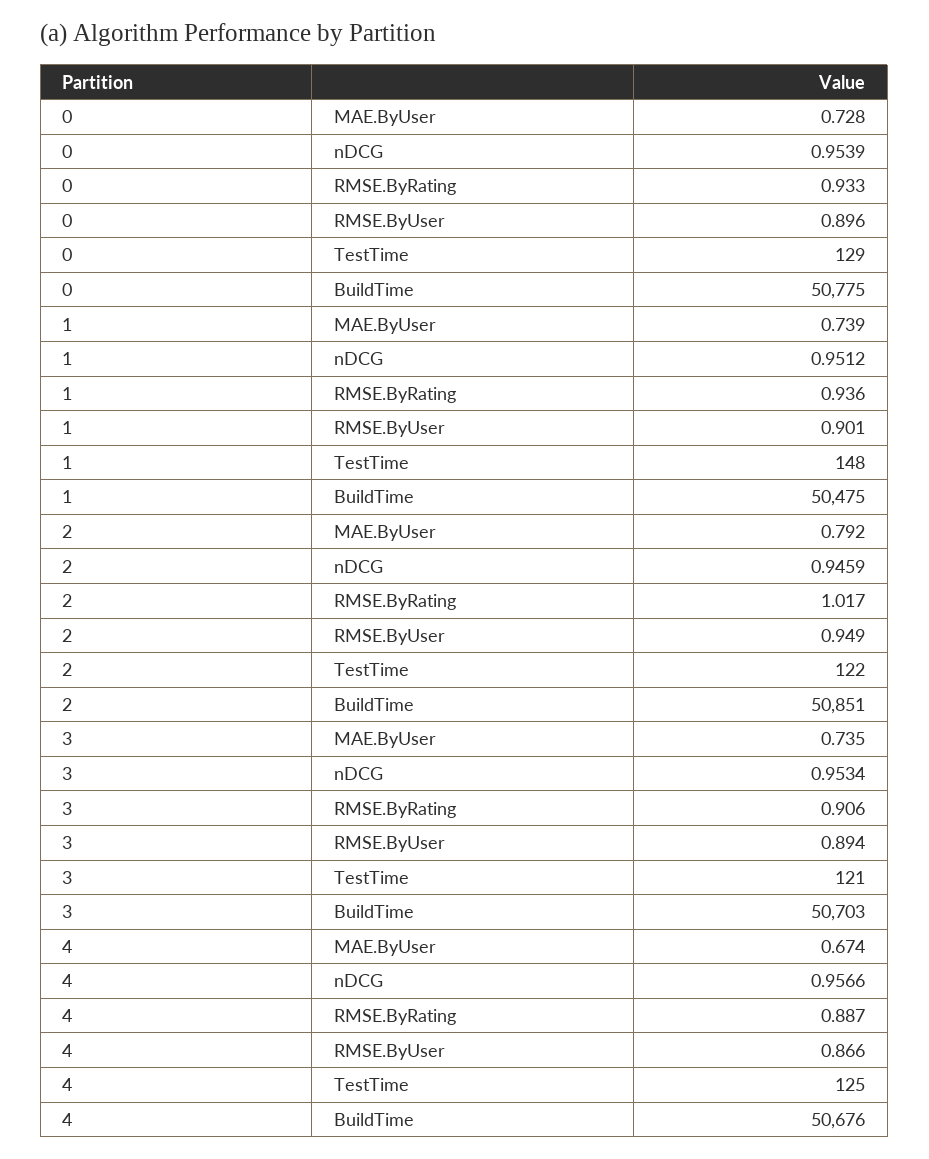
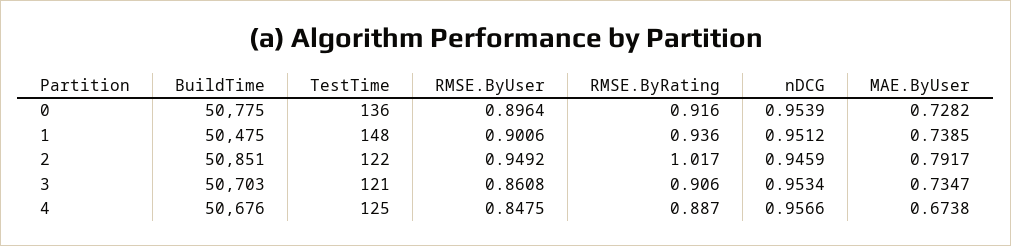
0, RMSE.ByRating: 0.933 -> 0.916
0, TestTime: 129 -> 136
3, RMSE.ByUser: 0.894 -> 0.8608
4, RMSE.ByUser: 0.866 -> 0.8475

